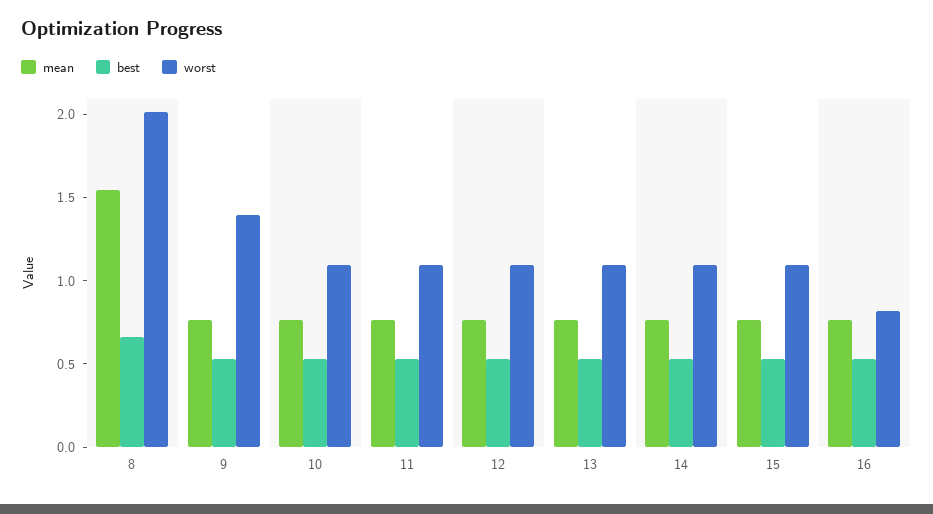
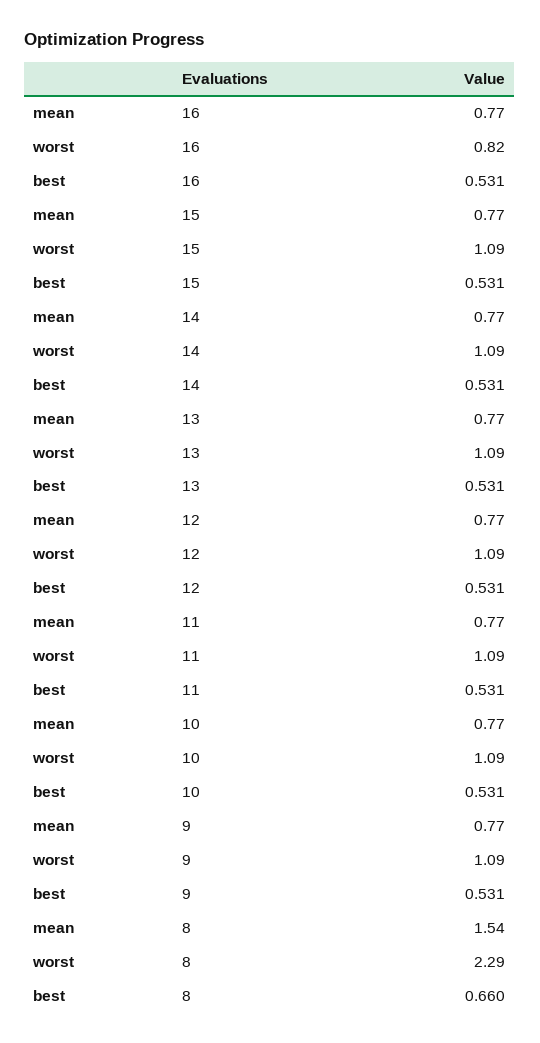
worst, 8: 2 -> 2.29
worst, 9: 1.4 -> 1.09

